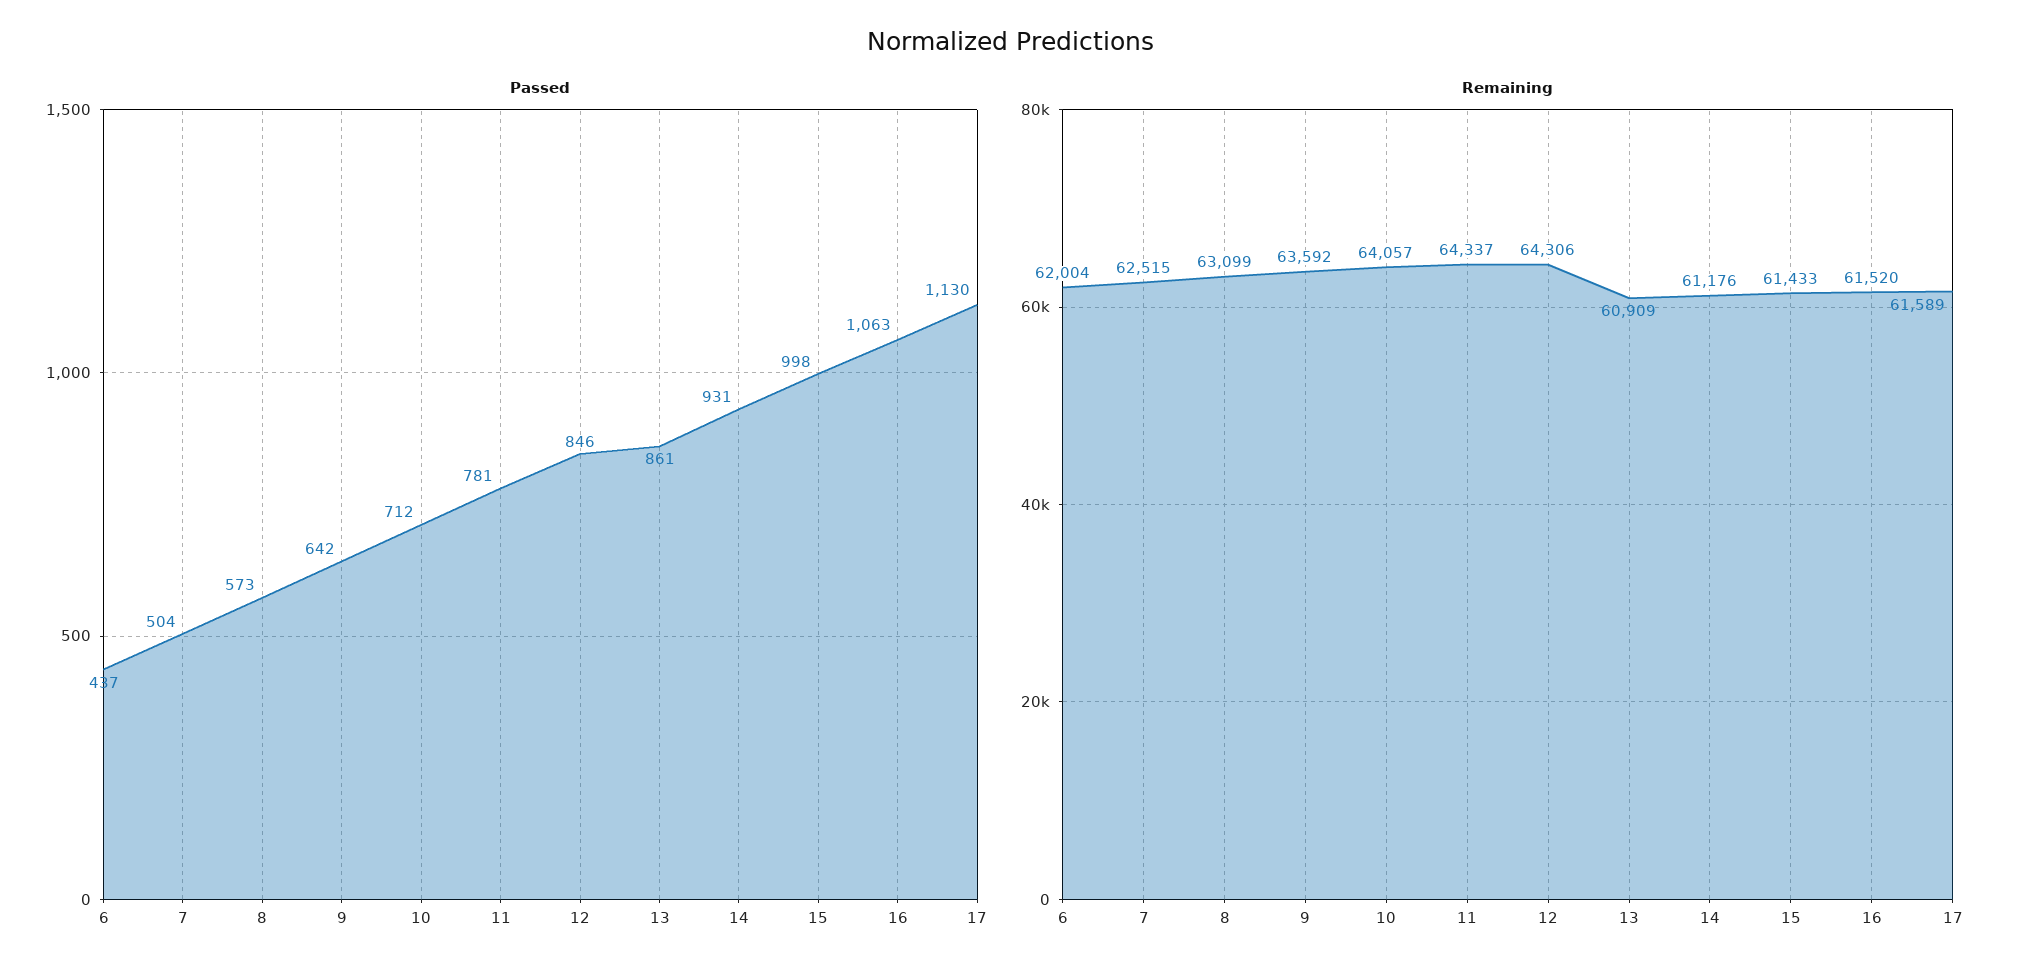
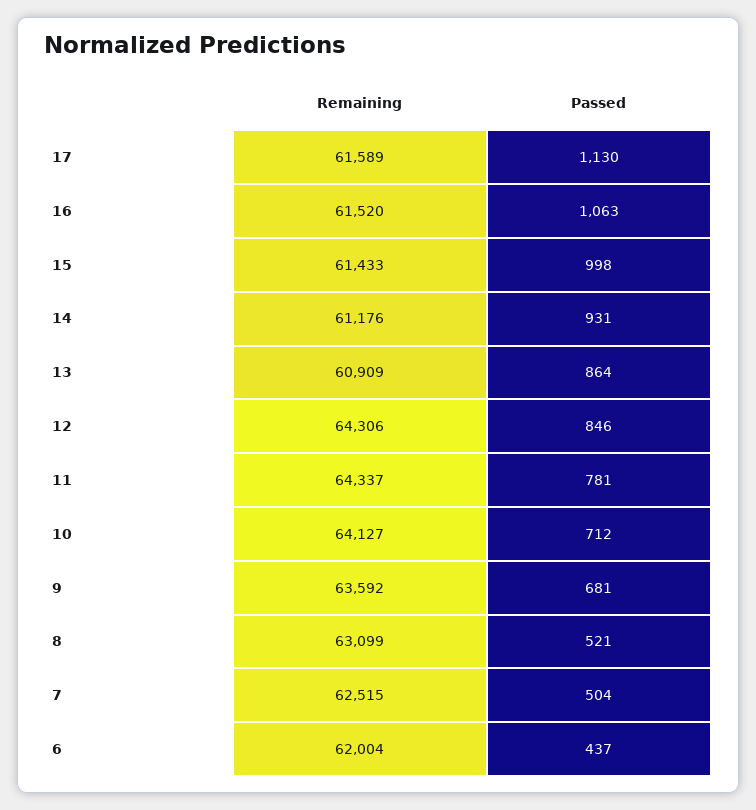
Passed, 8: 573 -> 521
Passed, 9: 642 -> 681
Passed, 13: 861 -> 864
Remaining, 10: 64057 -> 64127

